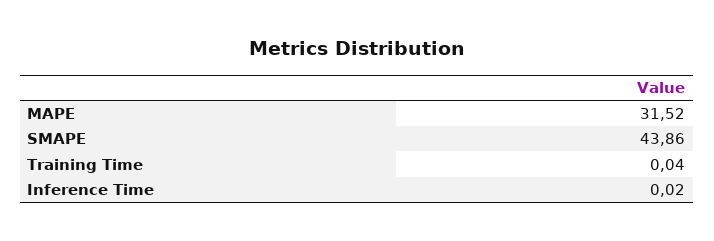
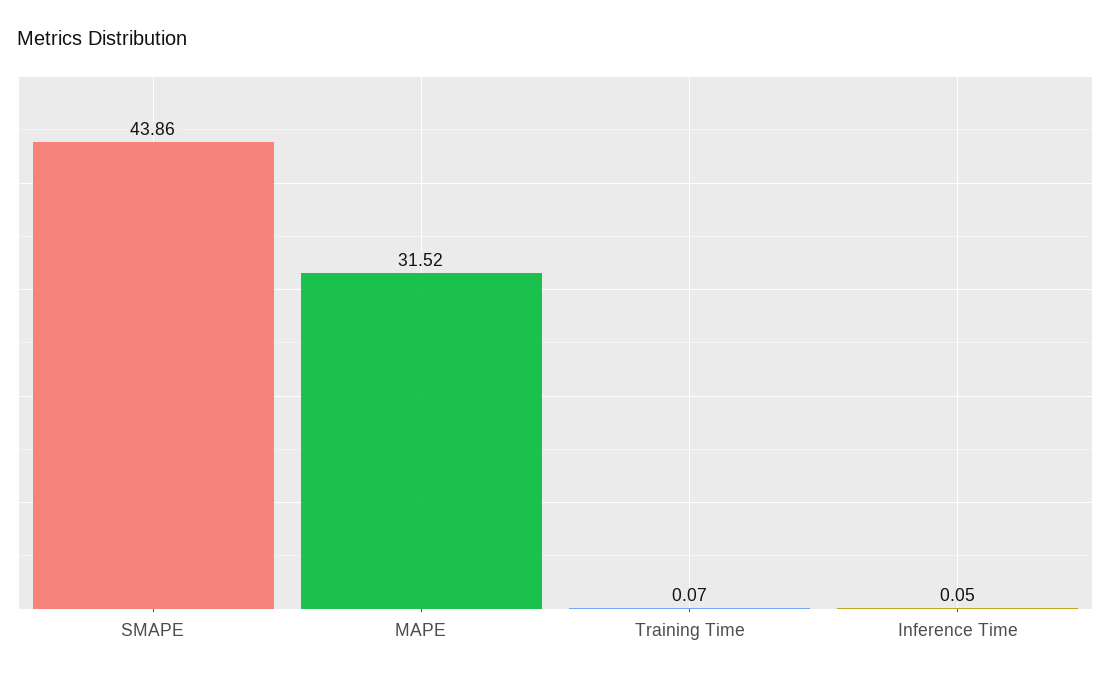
Training Time: 0.04 -> 0.07
Inference Time: 0.02 -> 0.05

